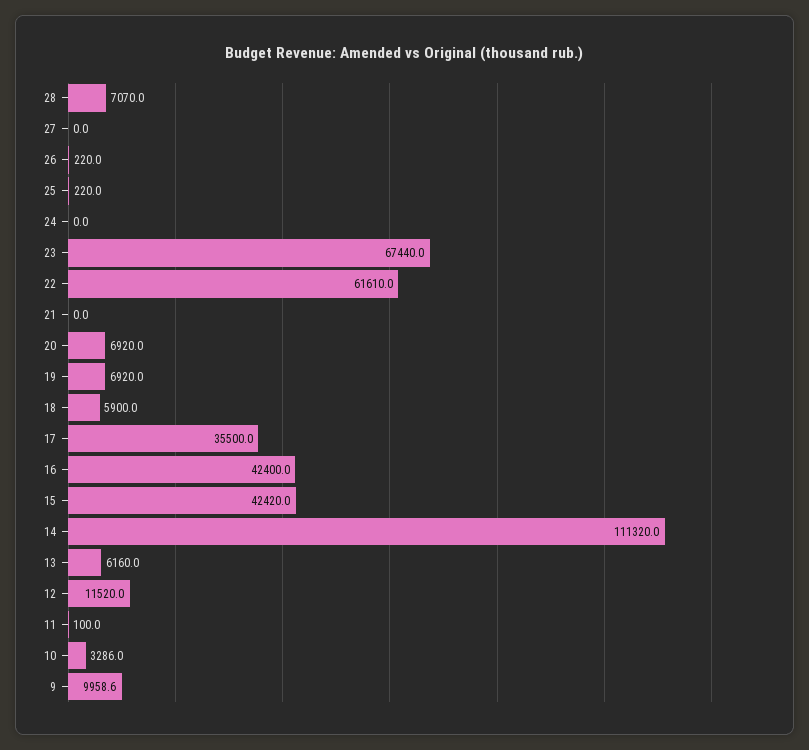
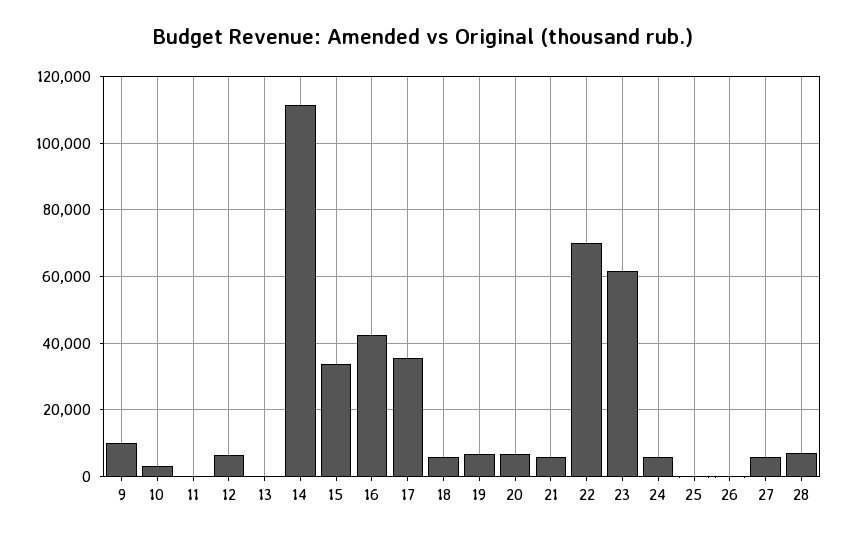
27: 0 -> 6000
24: 0 -> 6000
23: 67440 -> 62000
22: 61610 -> 70000
21: 0 -> 6000
15: 42420 -> 34000
13: 6160 -> 0
12: 11520 -> 6000

